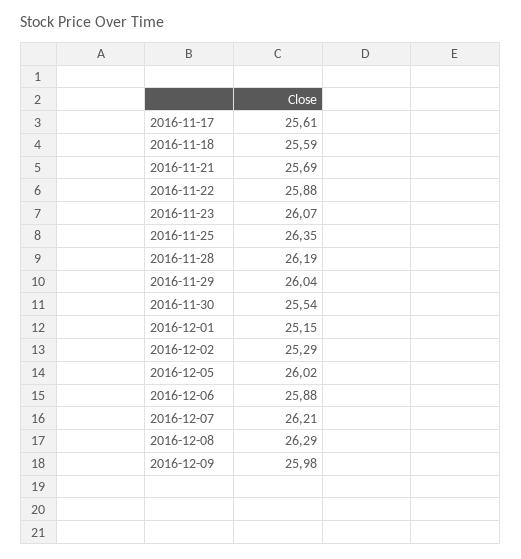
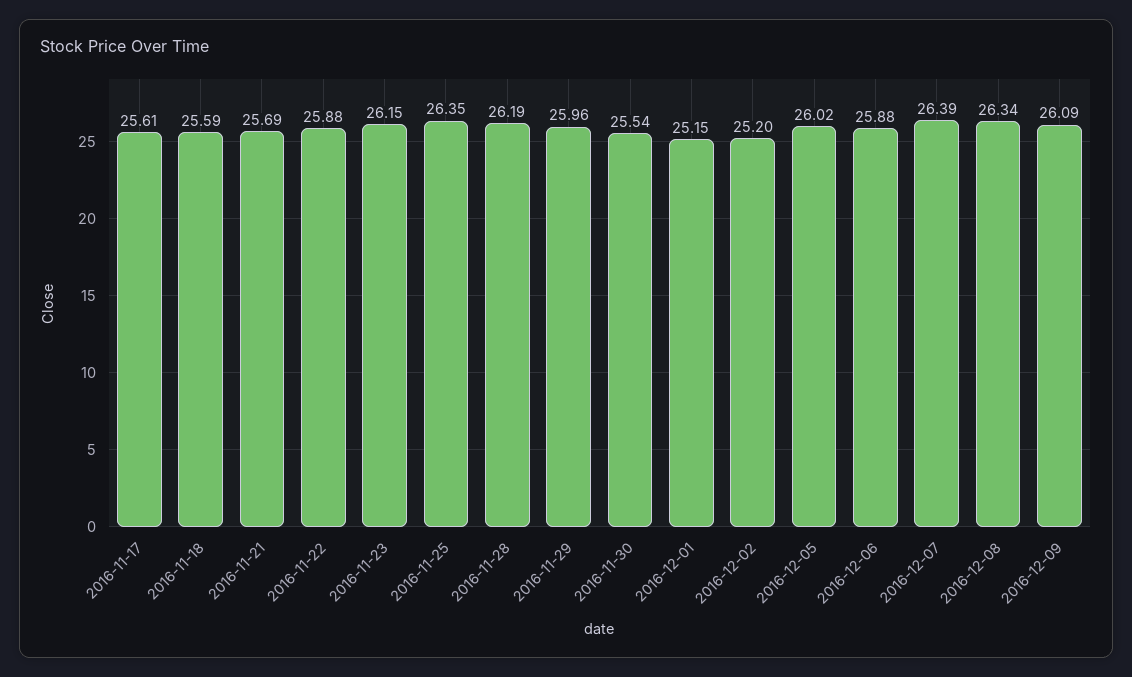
2016-11-23: 26.07 -> 26.15
2016-11-29: 26.04 -> 25.96
2016-12-02: 25.29 -> 25.2
2016-12-07: 26.21 -> 26.39
2016-12-08: 26.29 -> 26.34
2016-12-09: 25.98 -> 26.09

